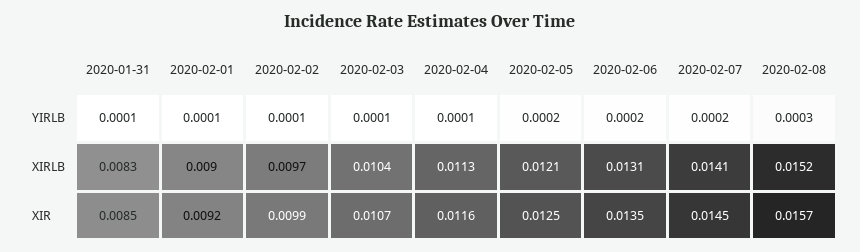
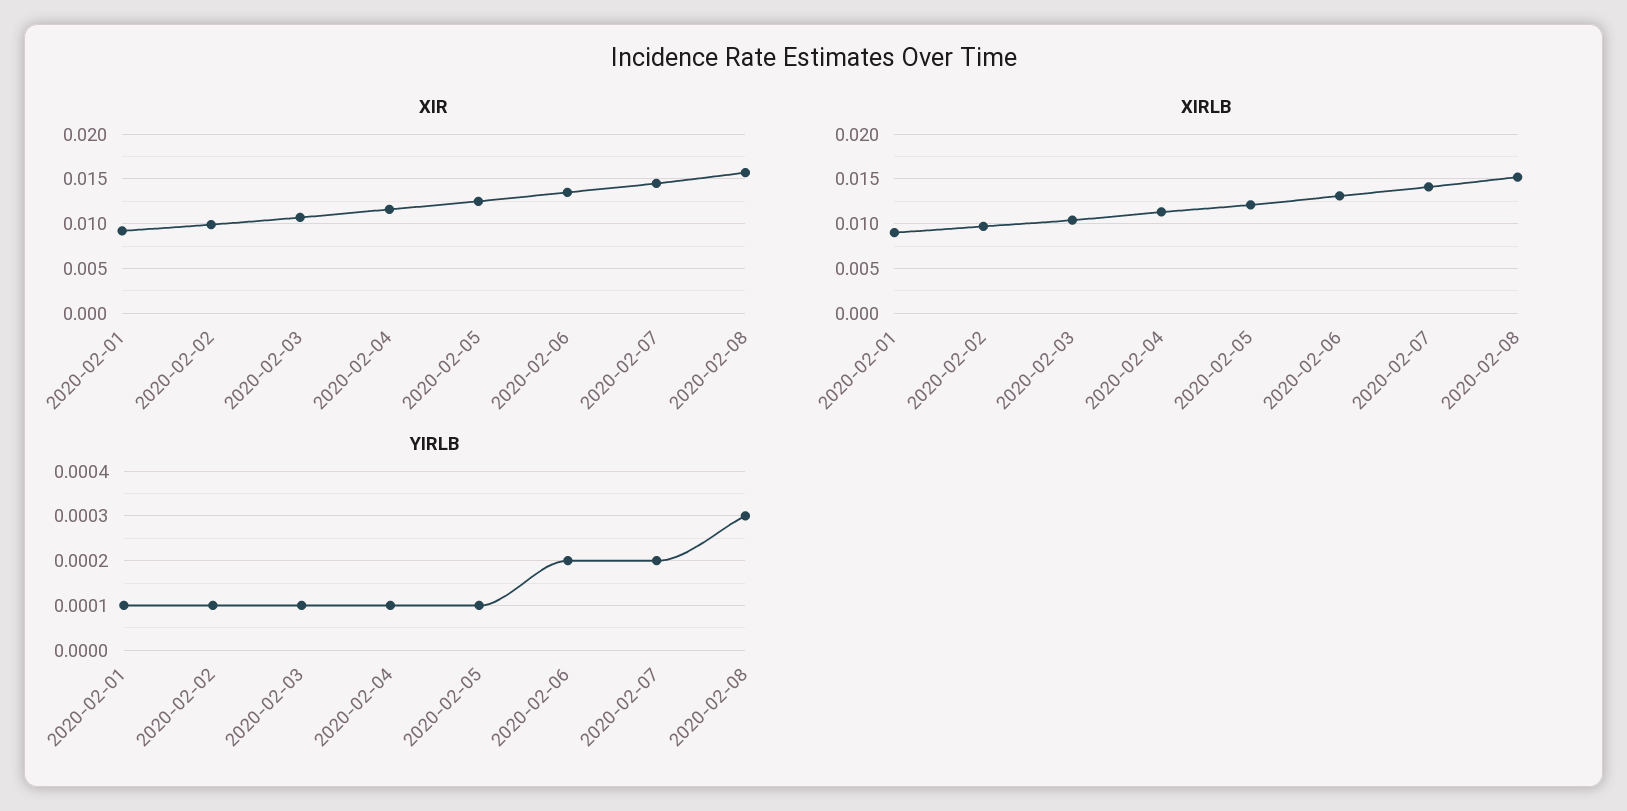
YIRLB, 2020-01-31: 0.0001 -> none
YIRLB, 2020-02-05: 0.0002 -> 0.0001
XIRLB, 2020-01-31: 0.0083 -> none
XIR, 2020-01-31: 0.0085 -> none

